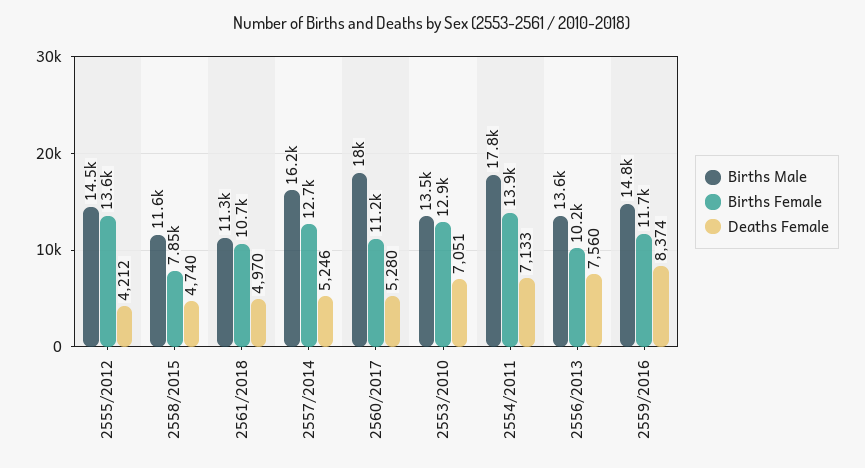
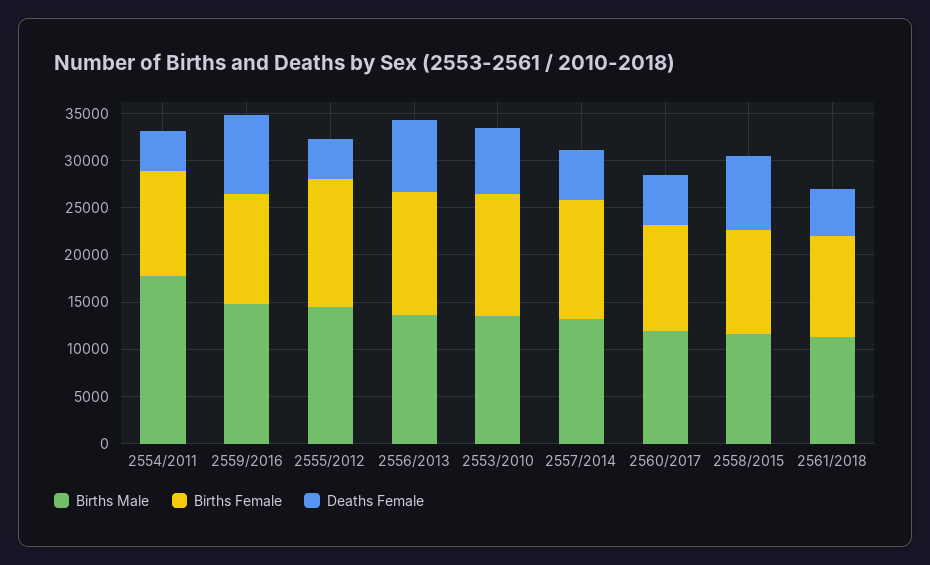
Births Female, 2558/2015: 7850 -> 11000
Deaths Female, 2558/2015: 4740 -> 8000
Births Male, 2557/2014: 16200 -> 13000
Births Male, 2560/2017: 18000 -> 12000
Births Female, 2554/2011: 13900 -> 11000
Deaths Female, 2554/2011: 7133 -> 4000
Births Female, 2556/2013: 10200 -> 13000

